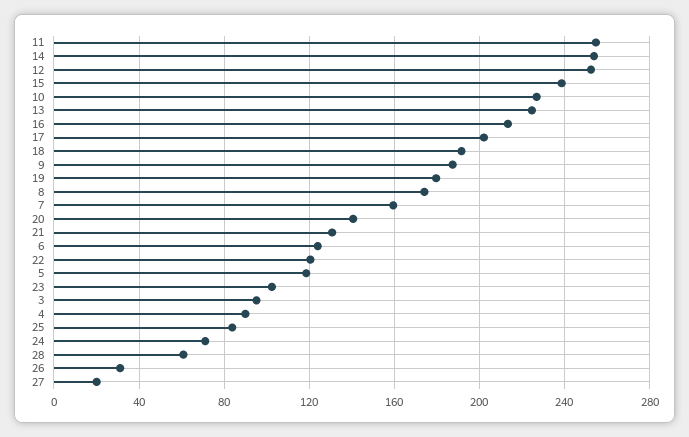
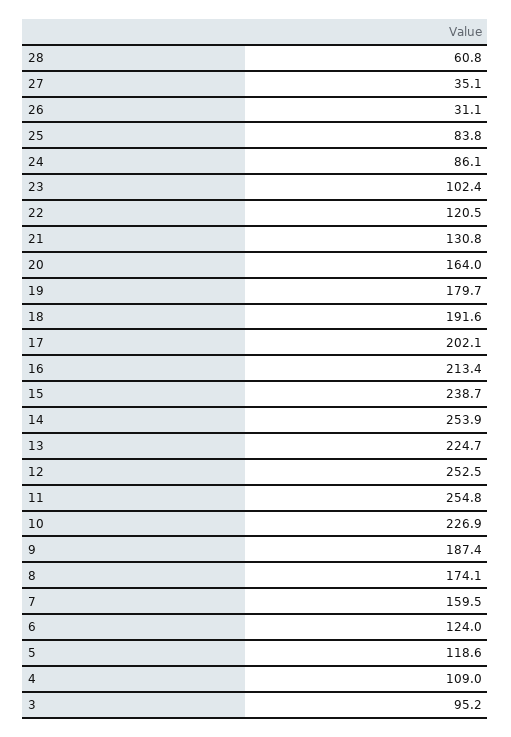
20: 140 -> 164
4: 90 -> 109
24: 70 -> 86.1
27: 20 -> 35.1

